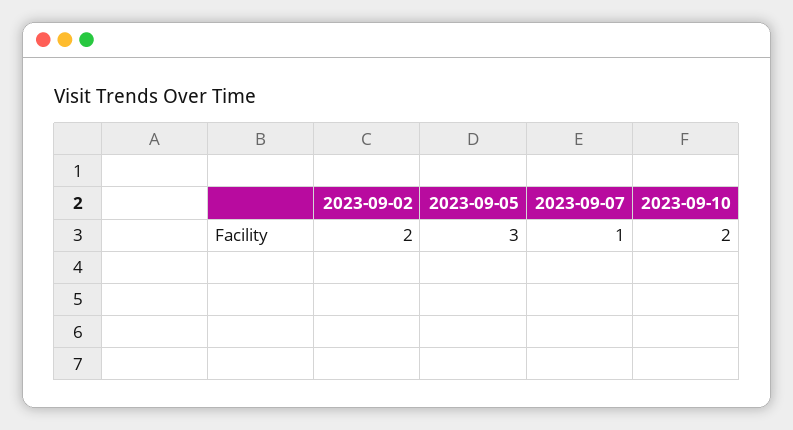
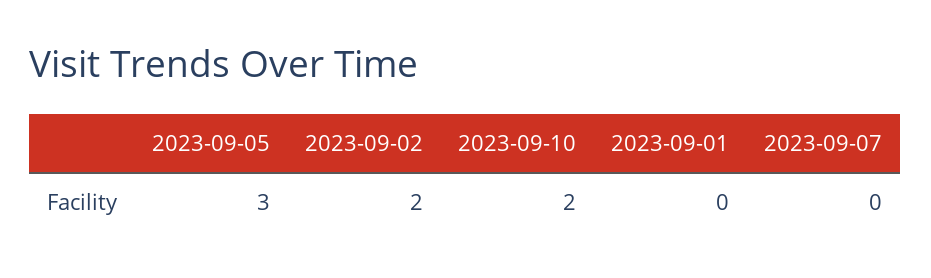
2023-09-07: 1 -> 0
2023-09-01: none -> 0

